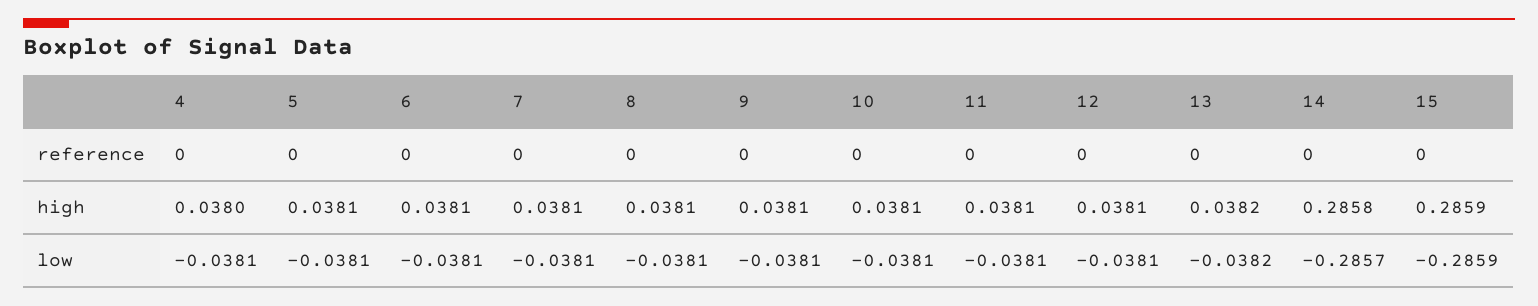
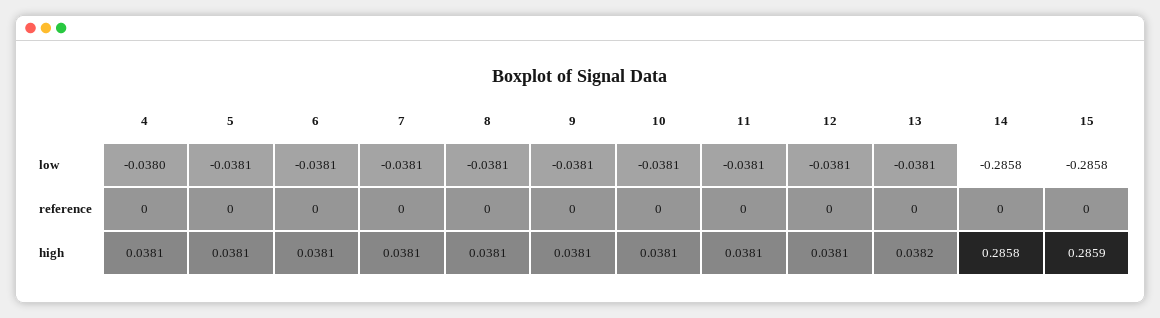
4, high: 0.038 -> 0.0381
4, low: -0.0381 -> -0.038
13, low: -0.0382 -> -0.0381
14, low: -0.2857 -> -0.2858
15, low: -0.2859 -> -0.2858

